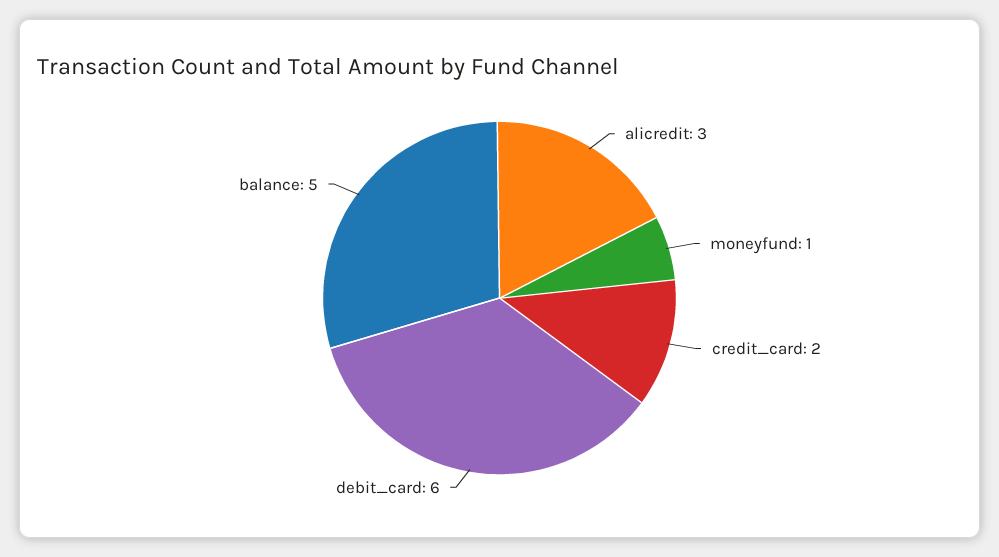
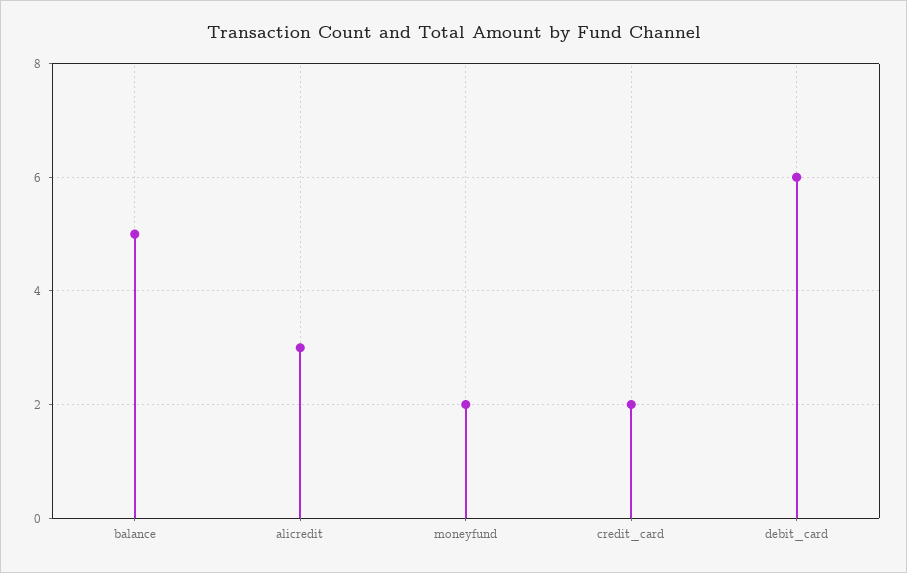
moneyfund: 1 -> 2

